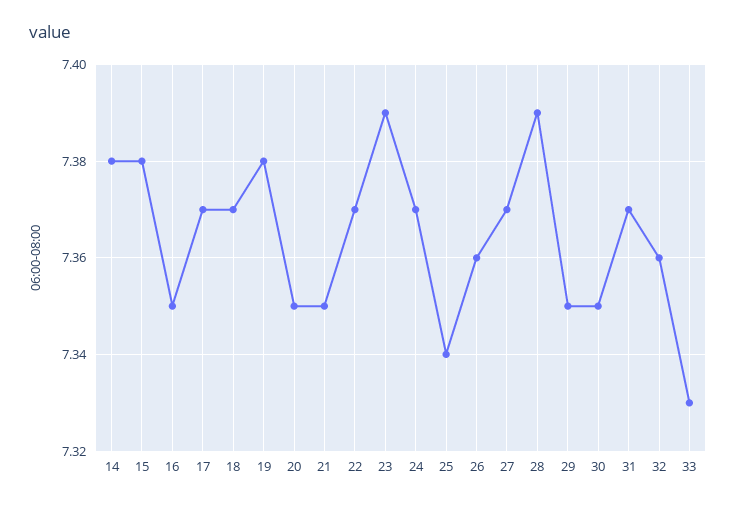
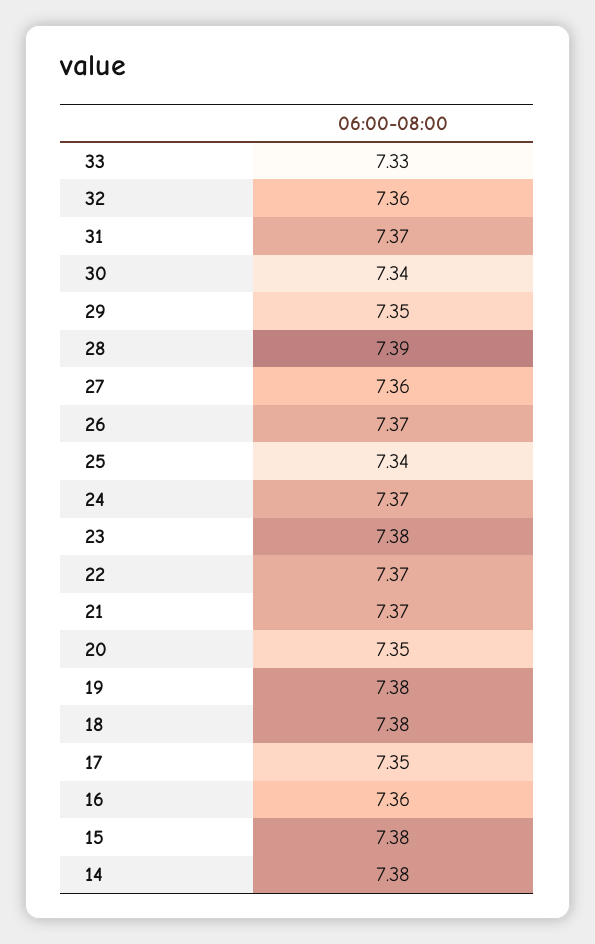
16: 7.35 -> 7.36
17: 7.37 -> 7.35
18: 7.37 -> 7.38
21: 7.35 -> 7.37
23: 7.39 -> 7.38
26: 7.36 -> 7.37
27: 7.37 -> 7.36
30: 7.35 -> 7.34

